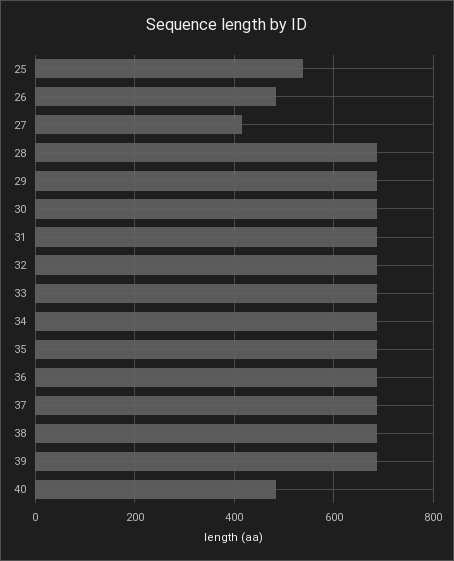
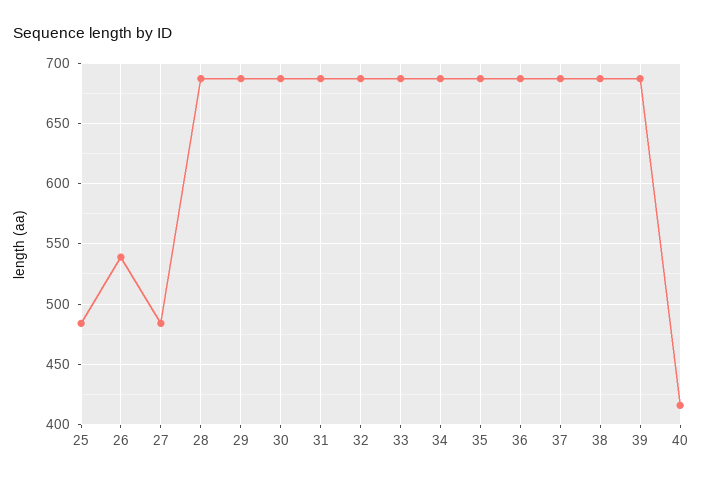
25: 540 -> 485
26: 480 -> 540
27: 420 -> 485
40: 480 -> 415

